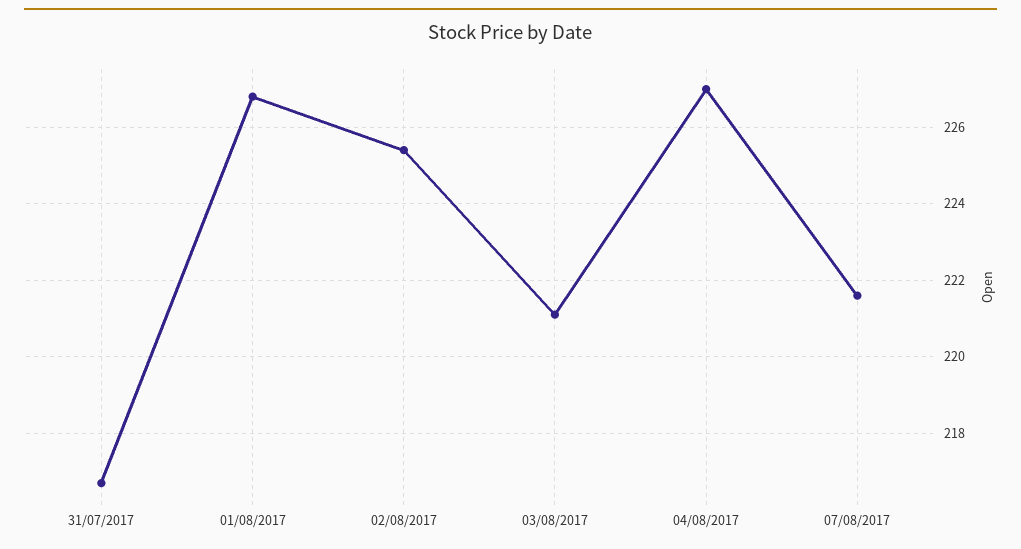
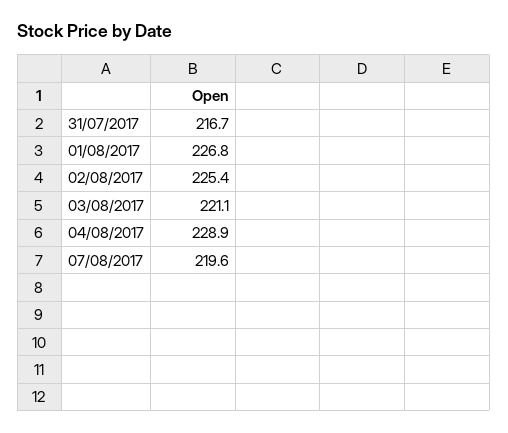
04/08/2017: 227 -> 228.9
07/08/2017: 221.5 -> 219.6

